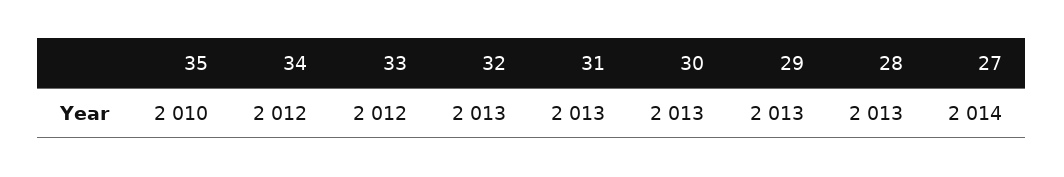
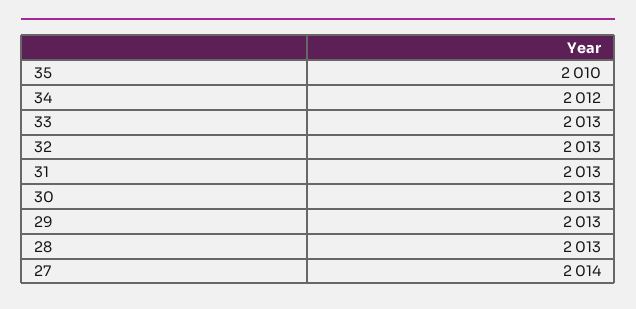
33: 2012 -> 2013

